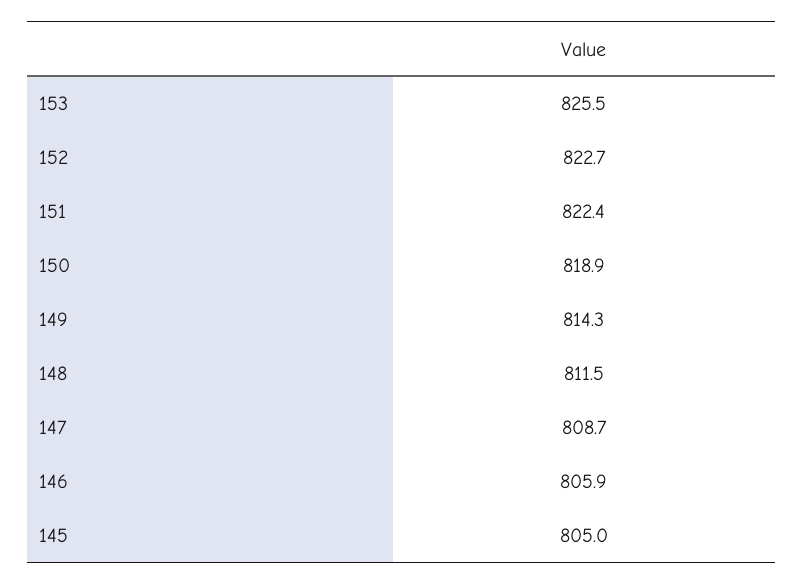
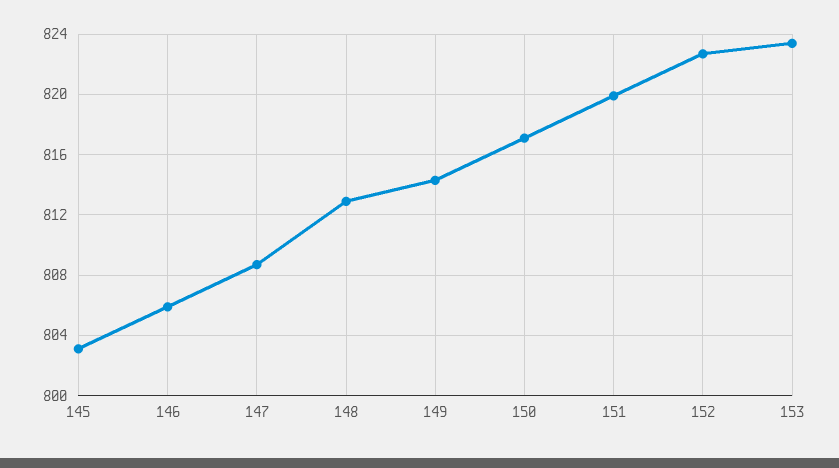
153: 825.5 -> 823.5
151: 822.4 -> 820
150: 818.9 -> 817
148: 811.5 -> 813
145: 805 -> 803

